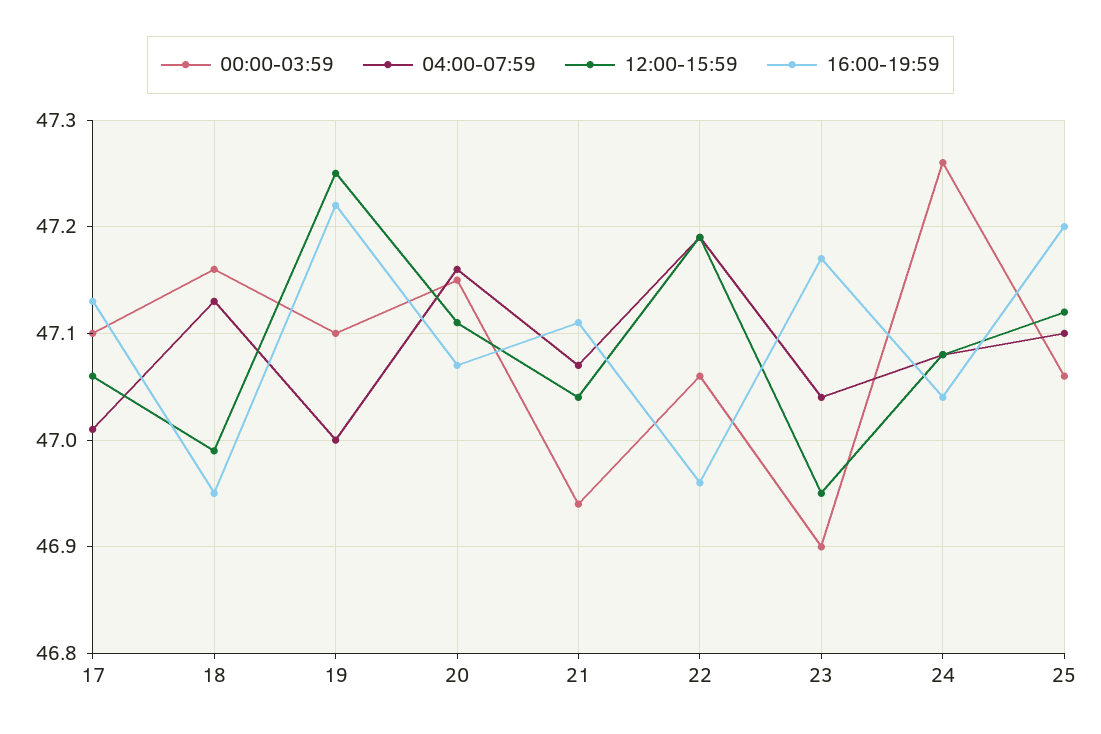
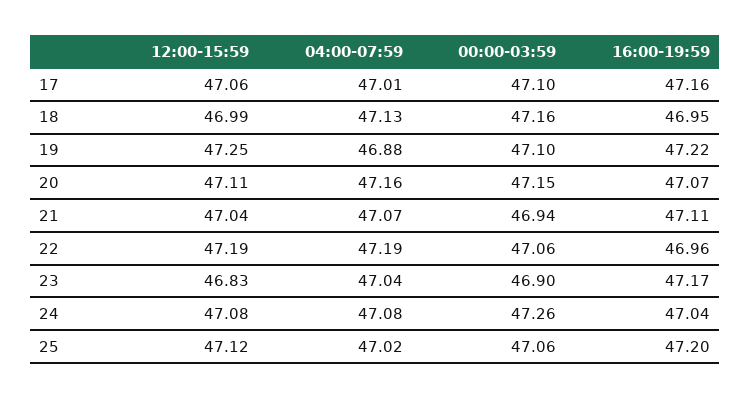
16:00-19:59, 17: 47.13 -> 47.16
04:00-07:59, 19: 47 -> 46.88
12:00-15:59, 23: 46.95 -> 46.83
04:00-07:59, 25: 47.1 -> 47.02

